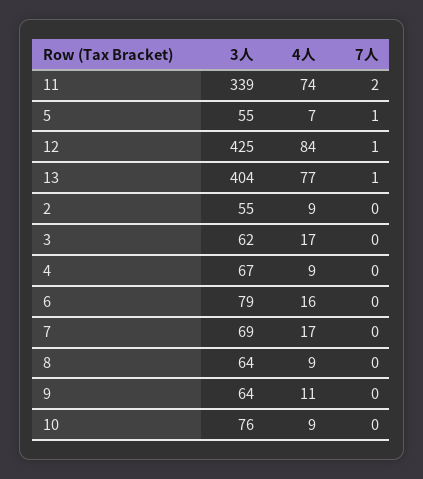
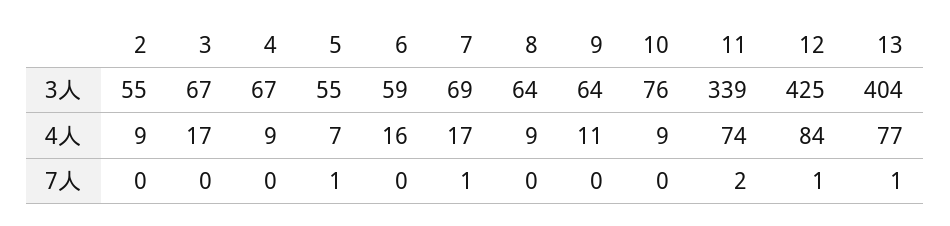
3人, 3: 62 -> 67
3人, 6: 79 -> 59
7人, 7: 0 -> 1

